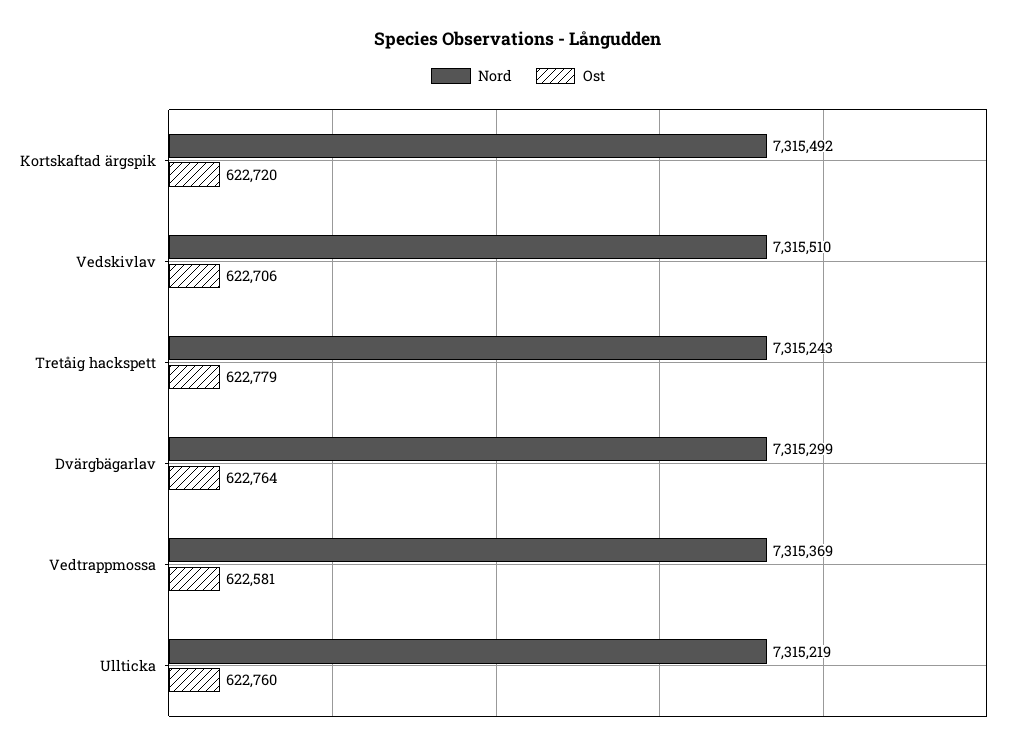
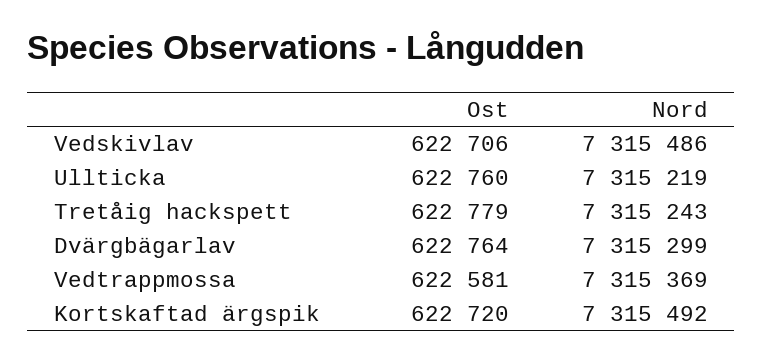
Nord, Vedskivlav: 7315510 -> 7315486

